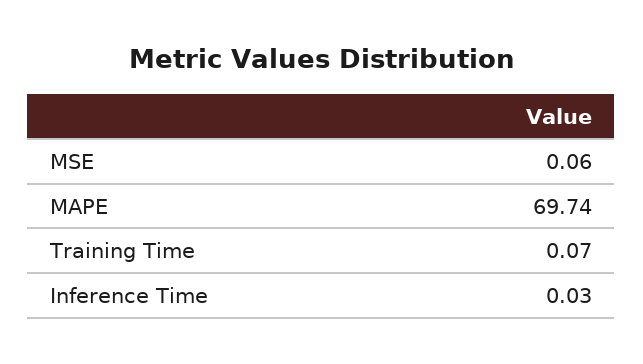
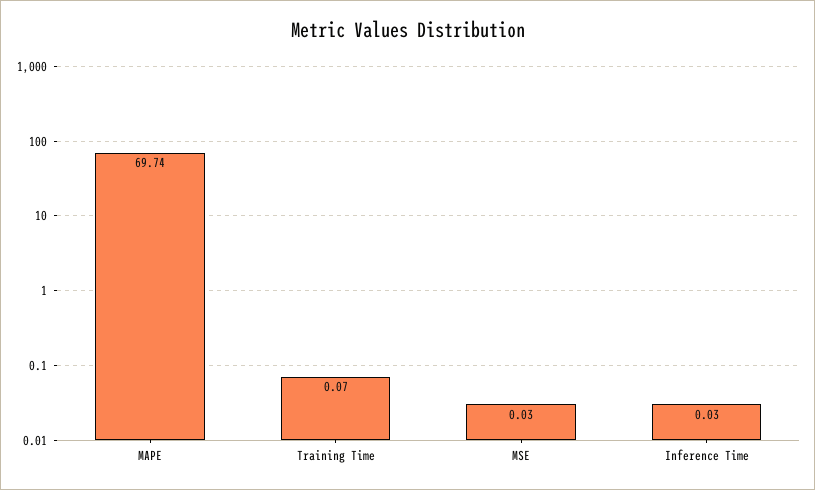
MSE: 0.06 -> 0.03

